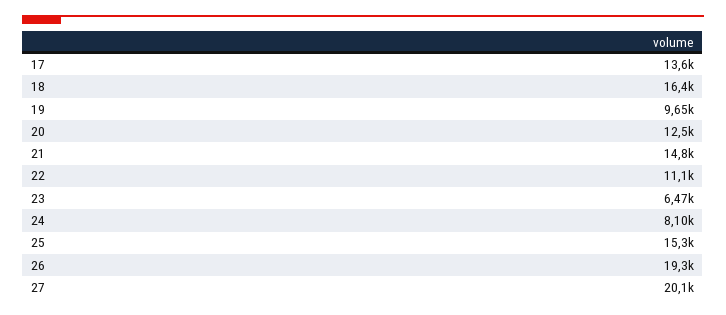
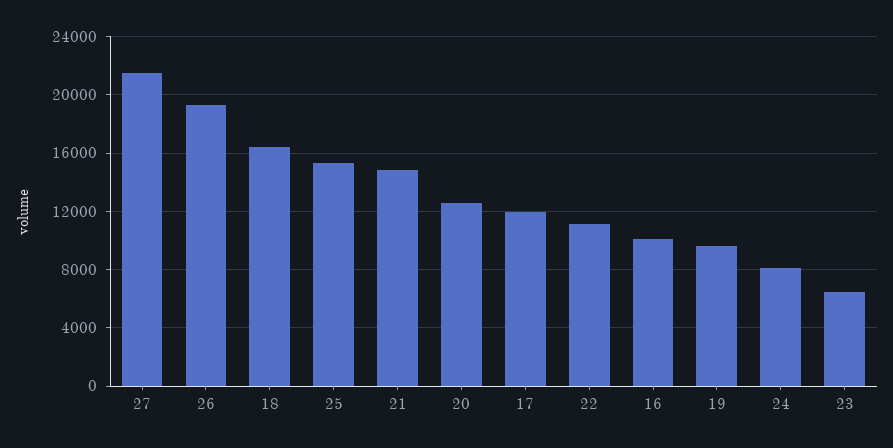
17: 13600 -> 12000
27: 20100 -> 21500
16: none -> 10000

